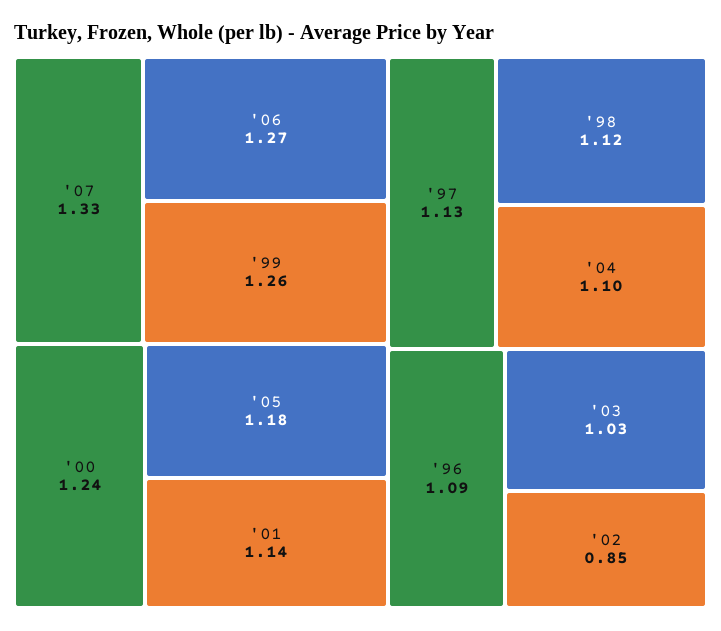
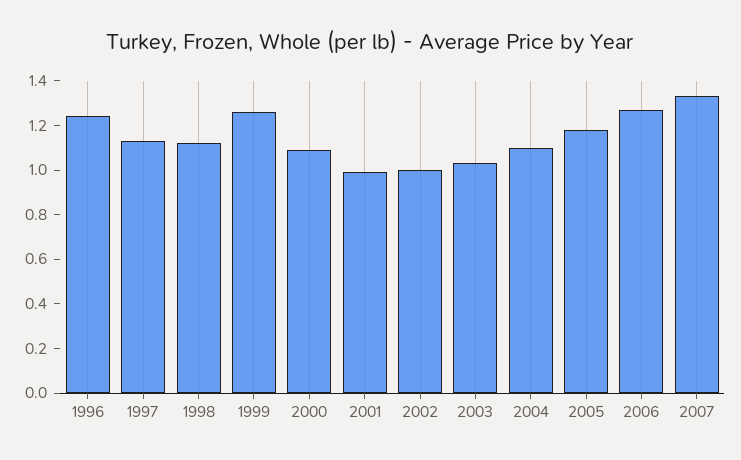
'00: 1.24 -> 1.1
'01: 1.14 -> 1
'96: 1.09 -> 1.25
'02: 0.85 -> 1

